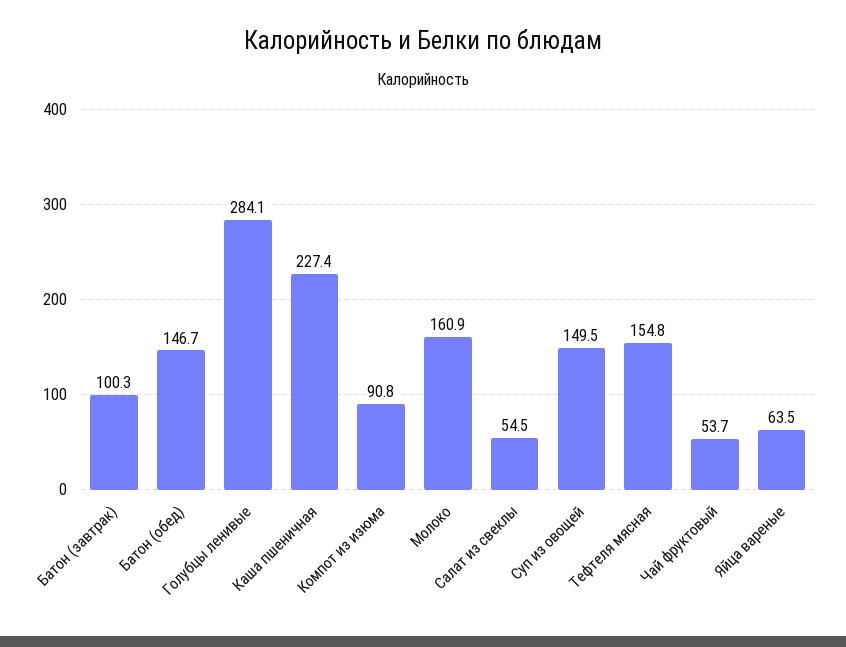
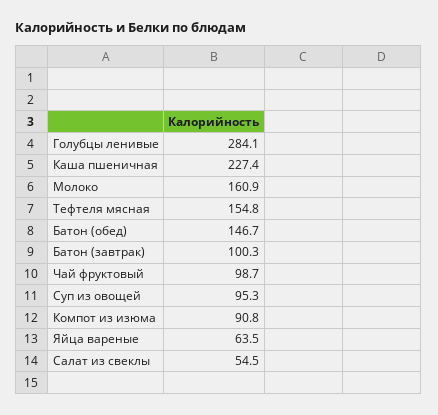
Суп из овощей: 149.5 -> 95.3
Чай фруктовый: 53.7 -> 98.7

